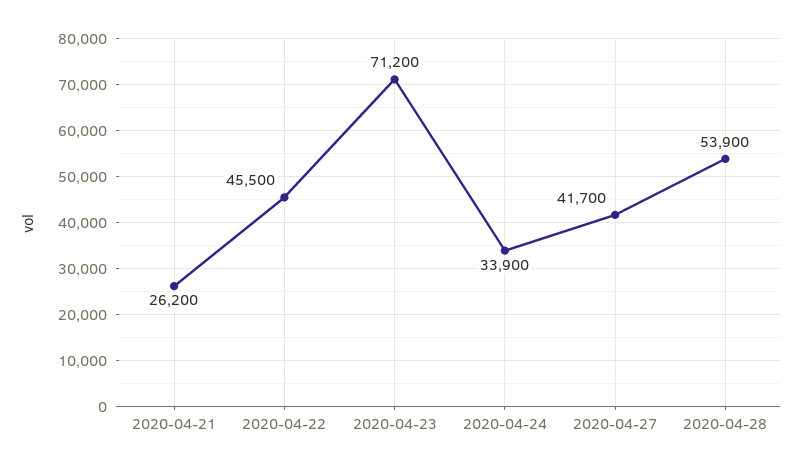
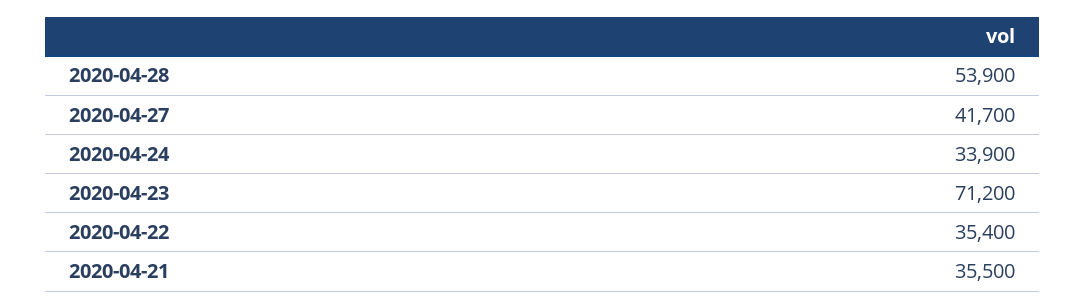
2020-04-21: 26200 -> 35500
2020-04-22: 45500 -> 35400

